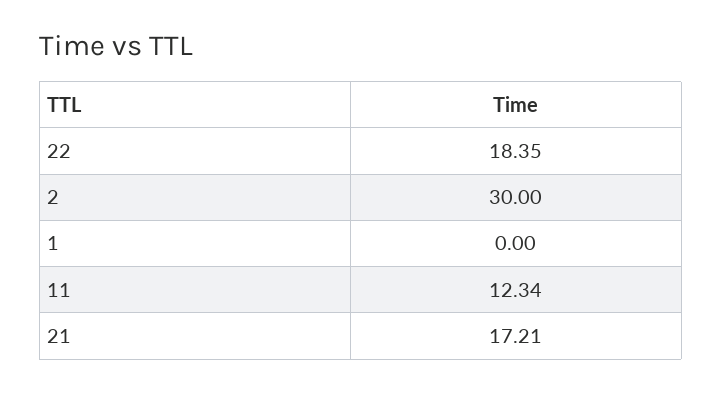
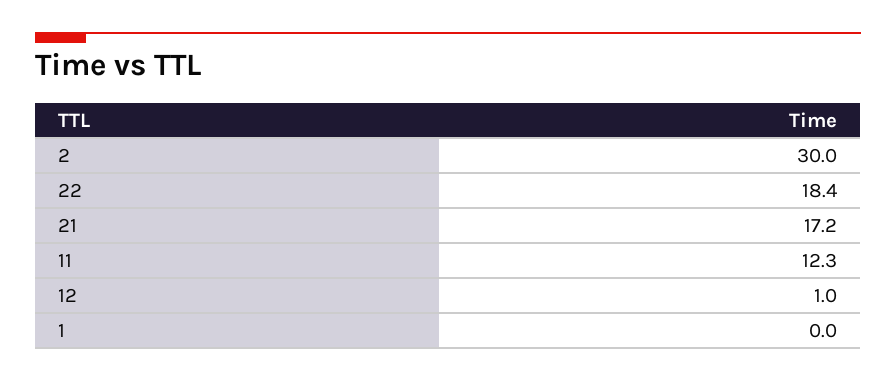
12: none -> 1

